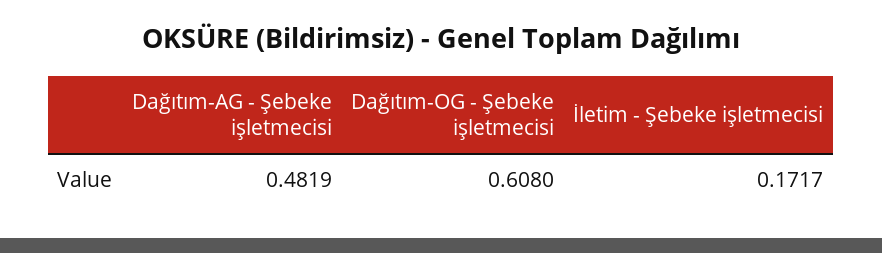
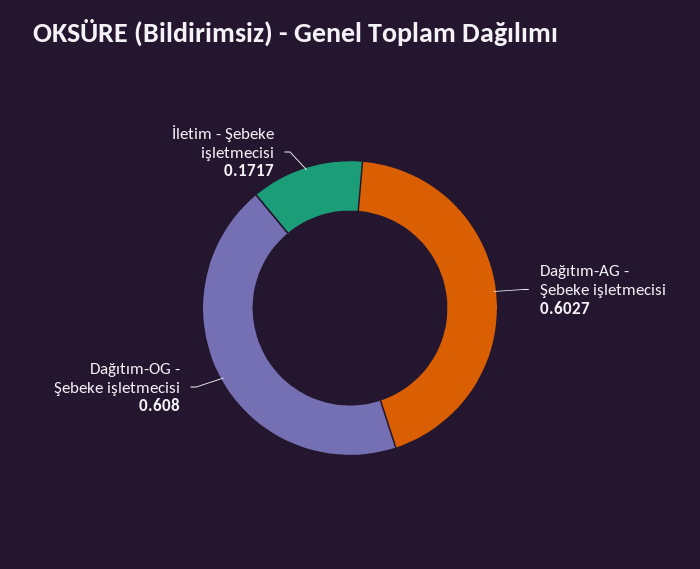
Dağıtım-AG - Şebeke işletmecisi: 0.4819 -> 0.6027

